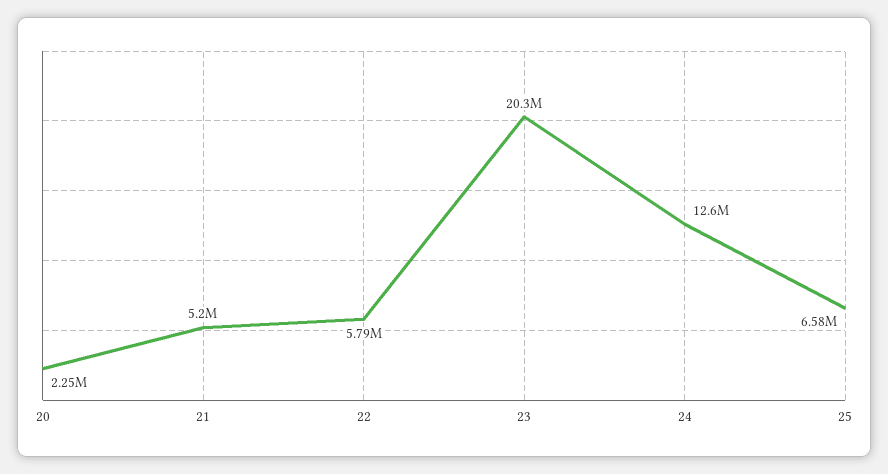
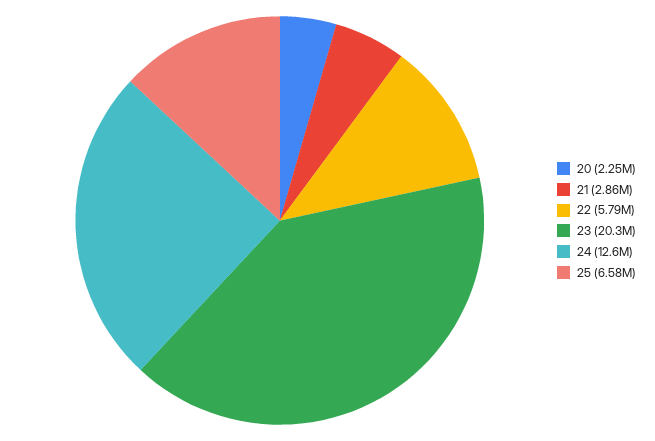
21: 5200000 -> 2860000

